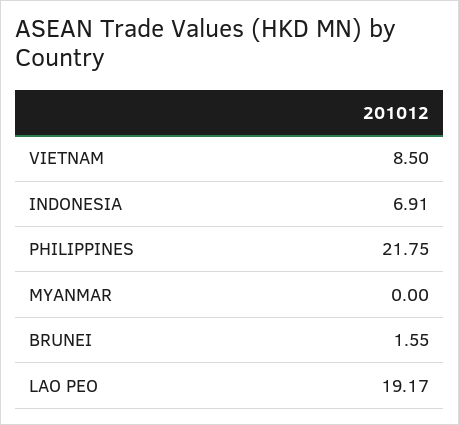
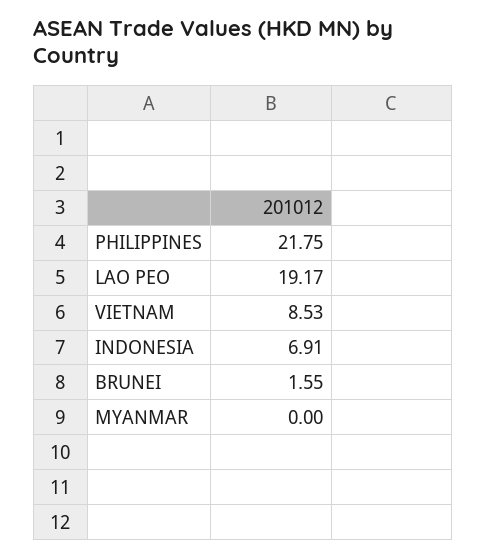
VIETNAM: 8.5 -> 8.53

